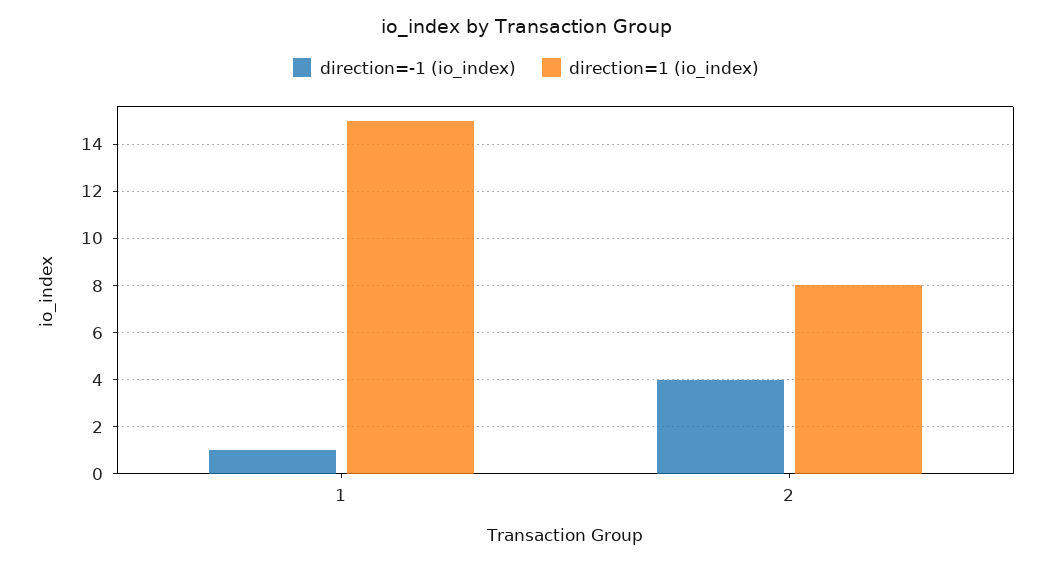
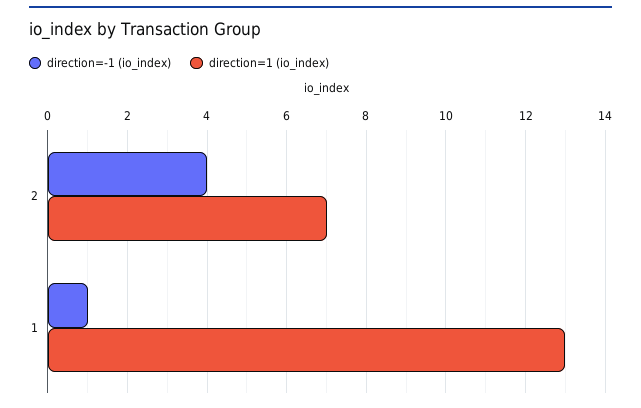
direction=1 (io_index), 1: 15 -> 13
direction=1 (io_index), 2: 8 -> 7

